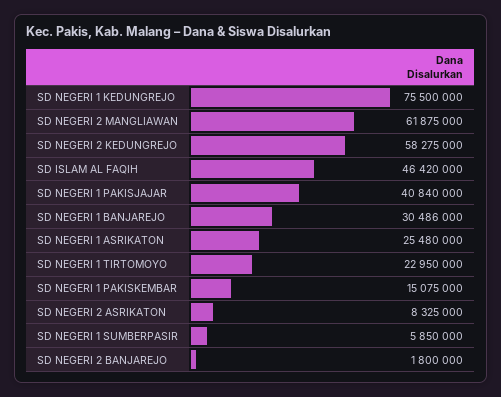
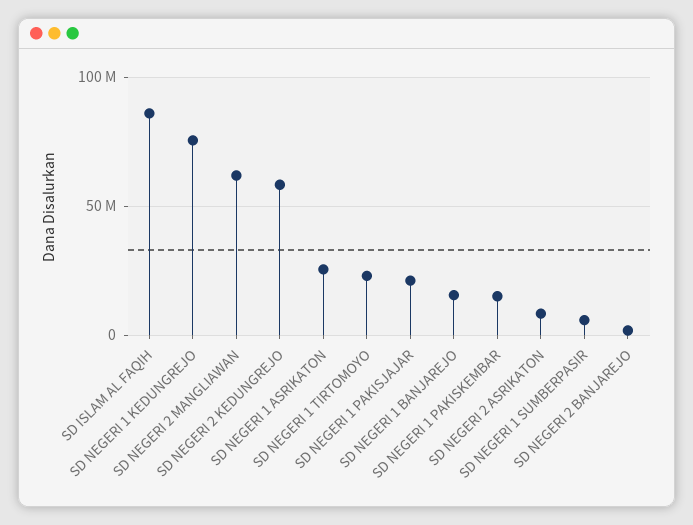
SD ISLAM AL FAQIH: 46420000 -> 85000000
SD NEGERI 1 PAKISJAJAR: 40840000 -> 20000000
SD NEGERI 1 BANJAREJO: 30486000 -> 15000000

